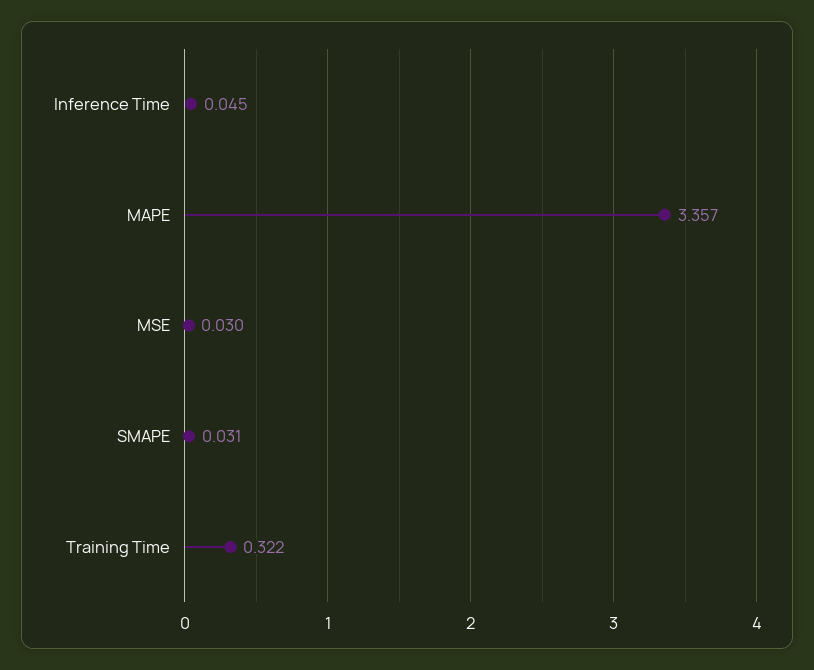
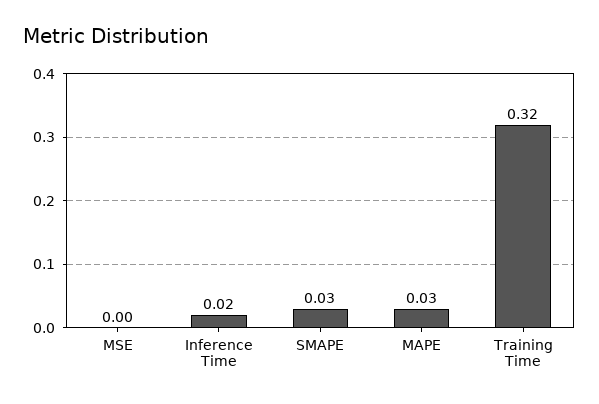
Inference Time: 0.045 -> 0.02
MAPE: 3.357 -> 0.03
MSE: 0.03 -> 0

